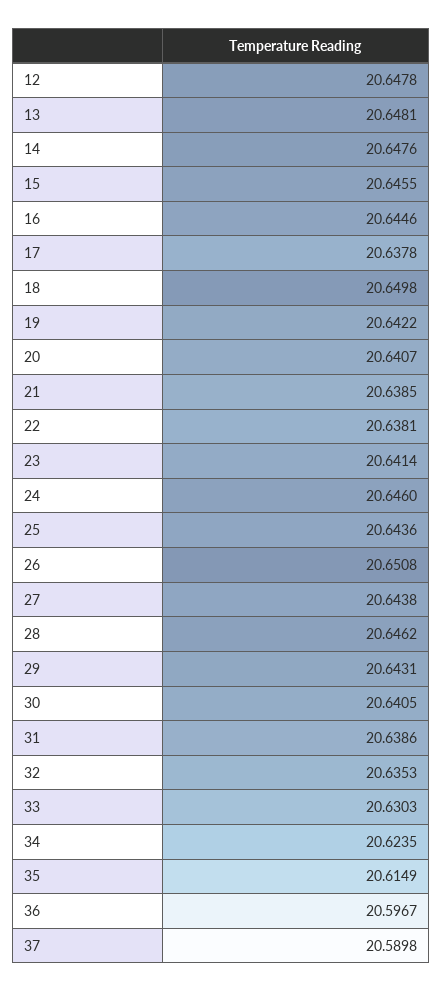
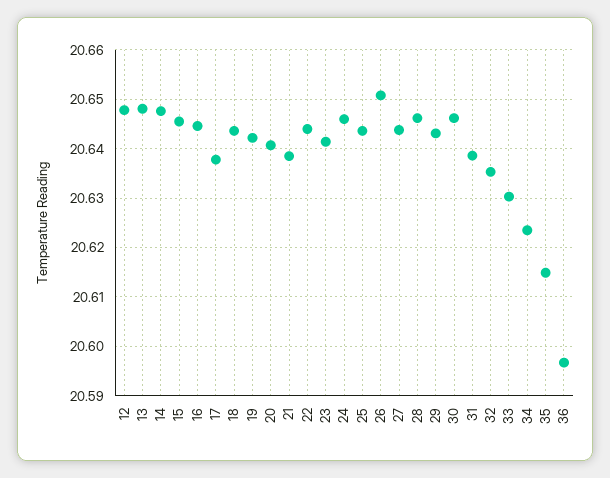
18: 20.6498 -> 20.644
22: 20.6381 -> 20.644
30: 20.6405 -> 20.646
37: 20.5898 -> none

